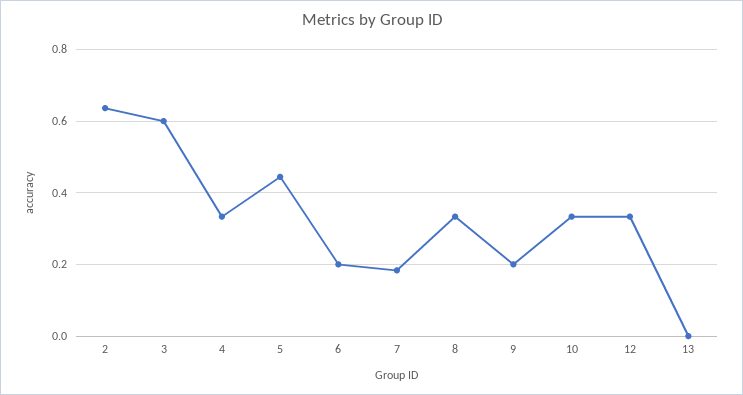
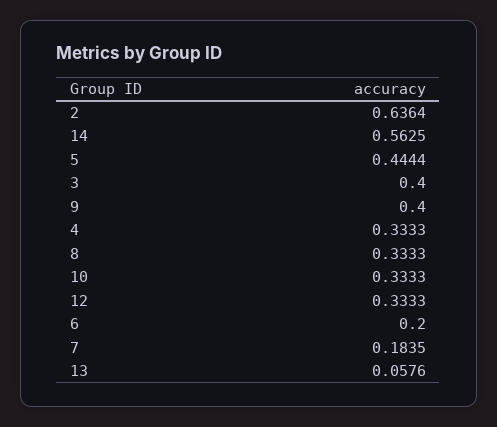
3: 0.6 -> 0.4
9: 0.2 -> 0.4
13: 0 -> 0.0576
14: none -> 0.5625

